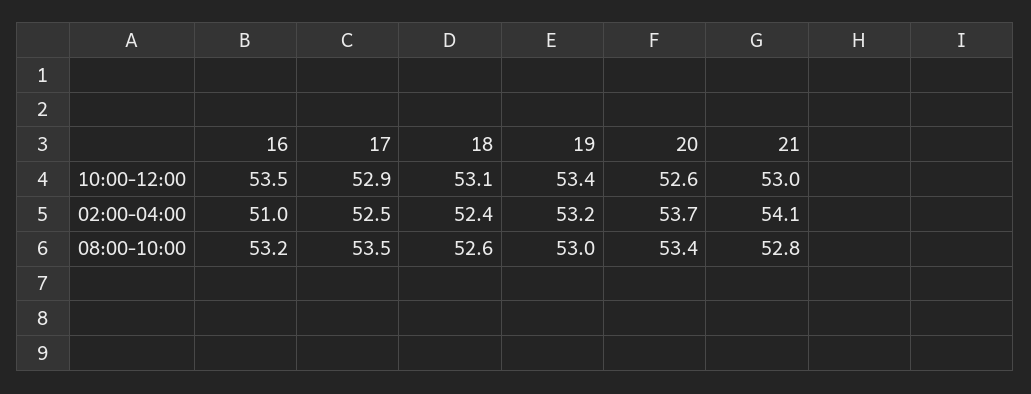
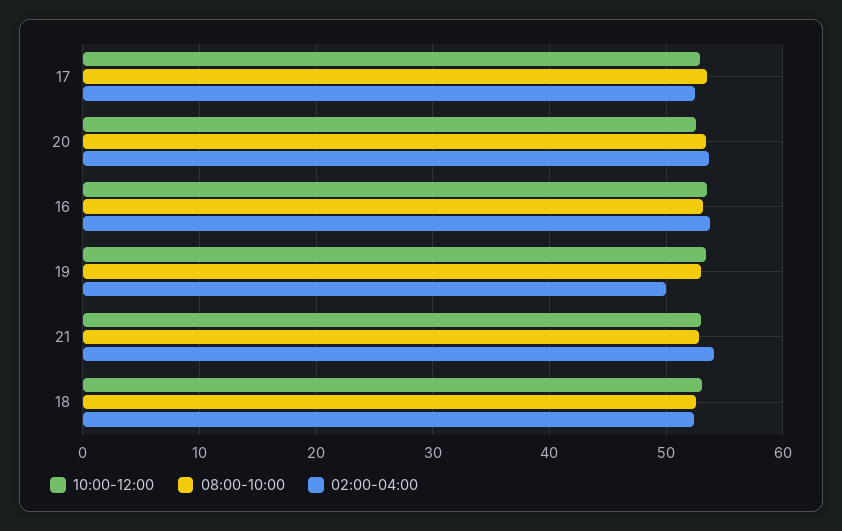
02:00-04:00, 16: 51 -> 54
02:00-04:00, 19: 53.2 -> 50

